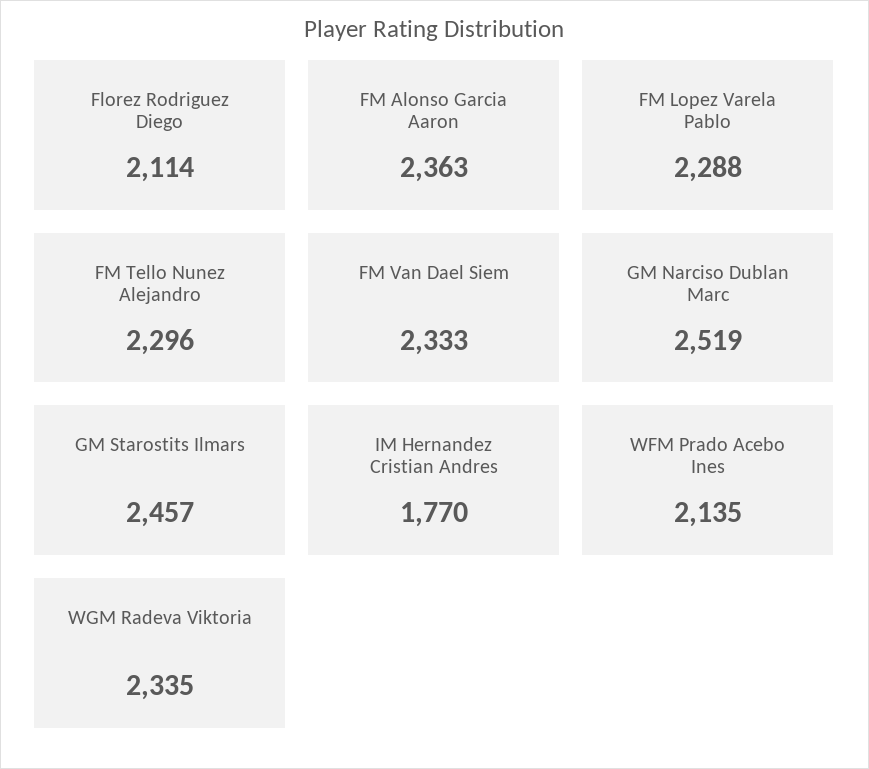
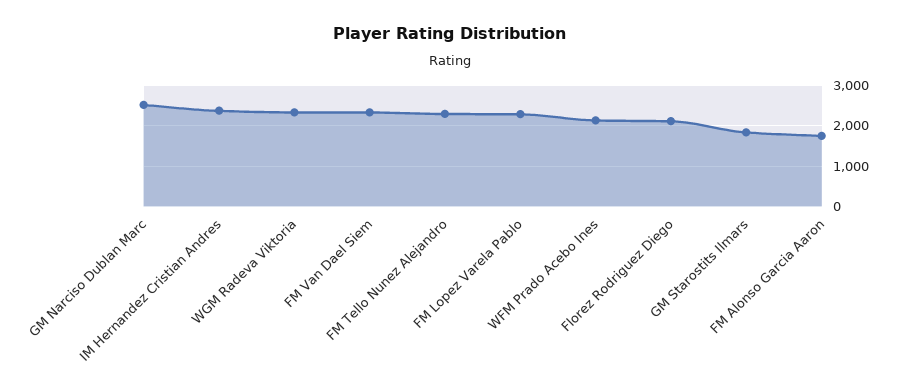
FM Alonso Garcia Aaron: 2363 -> 1800
GM Starostits Ilmars: 2457 -> 1800
IM Hernandez Cristian Andres: 1770 -> 2400

